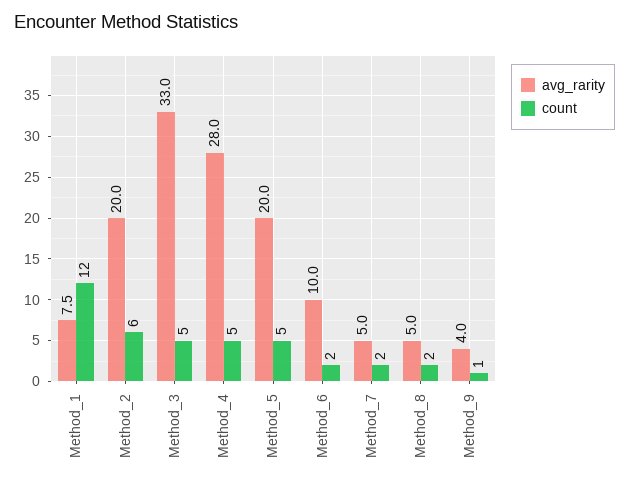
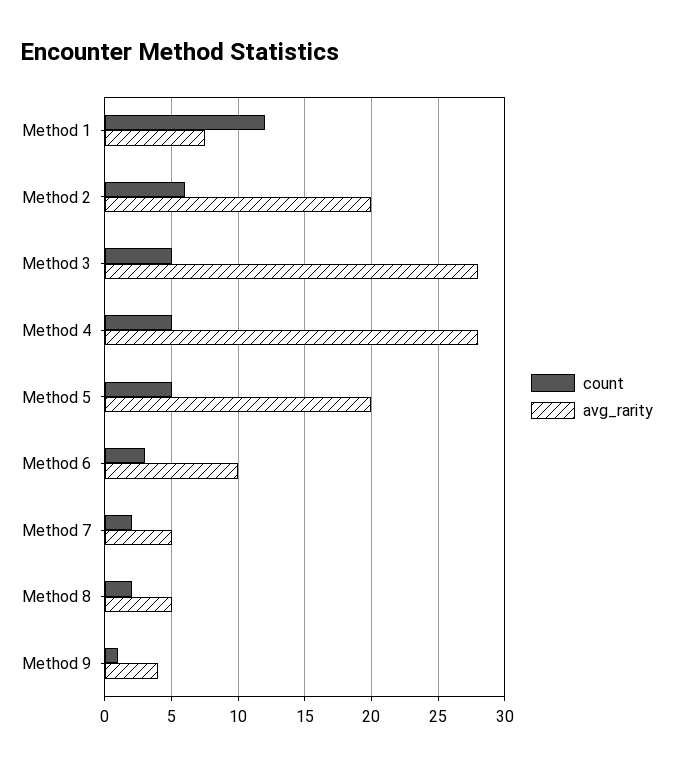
avg_rarity, Method_3: 33 -> 28
count, Method_6: 2 -> 3

